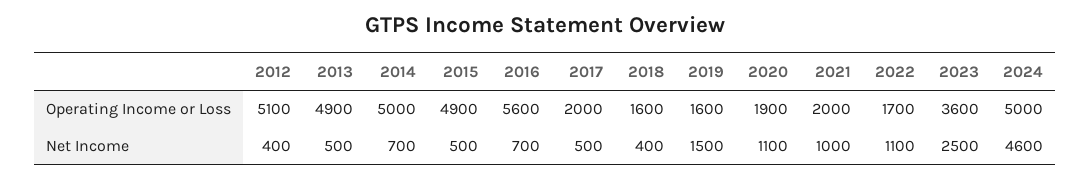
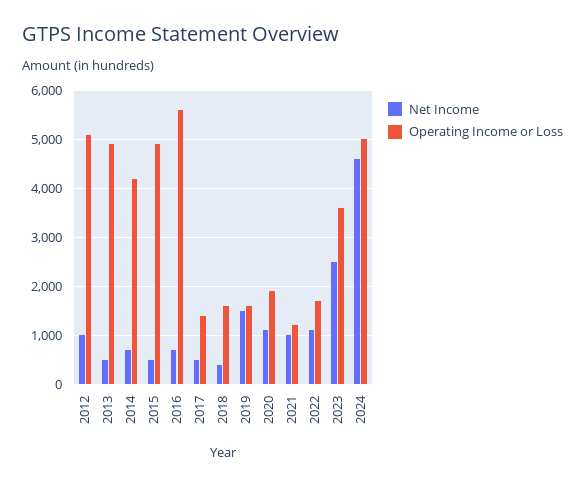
Operating Income or Loss, 2014: 5000 -> 4200
Operating Income or Loss, 2017: 2000 -> 1400
Operating Income or Loss, 2021: 2000 -> 1200
Net Income, 2012: 400 -> 1000

